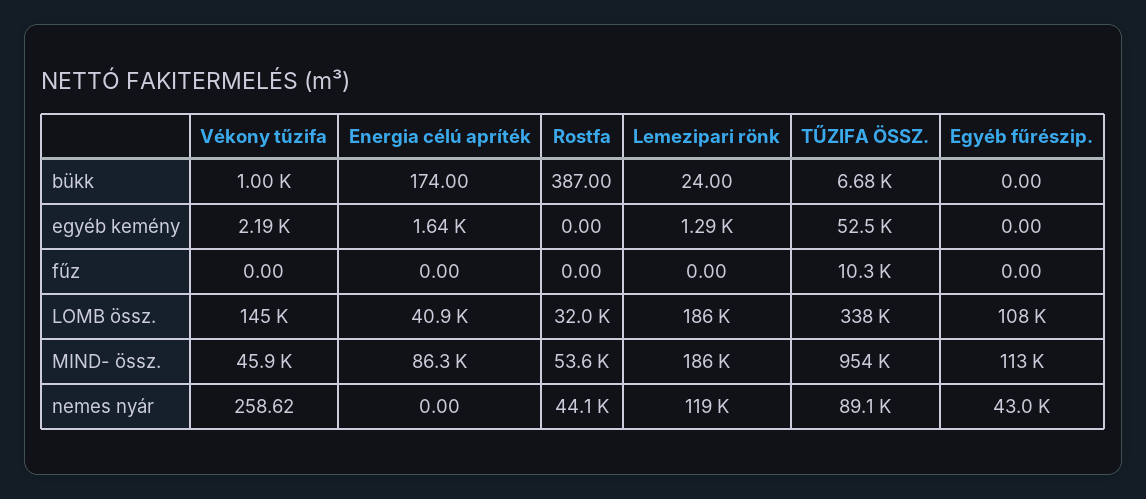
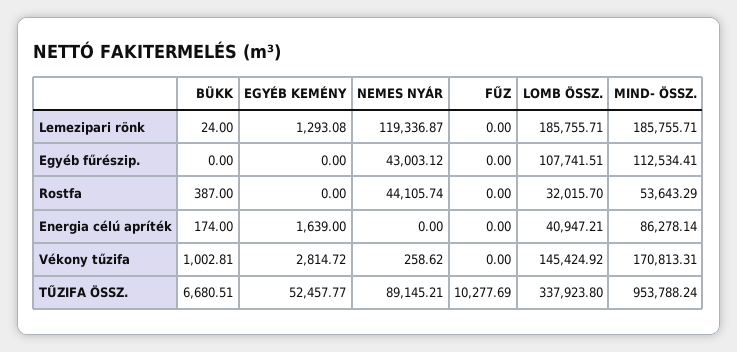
Vékony tűzifa, egyéb kemény: 2190 -> 2814.72
Vékony tűzifa, MIND- össz.: 45900 -> 170813.31

